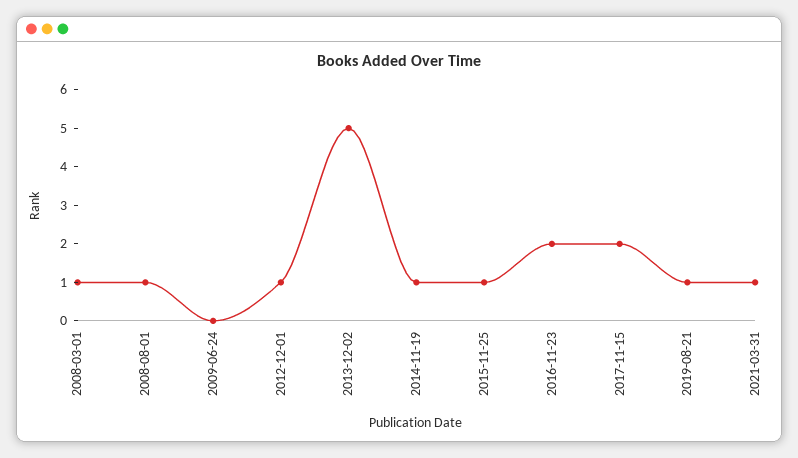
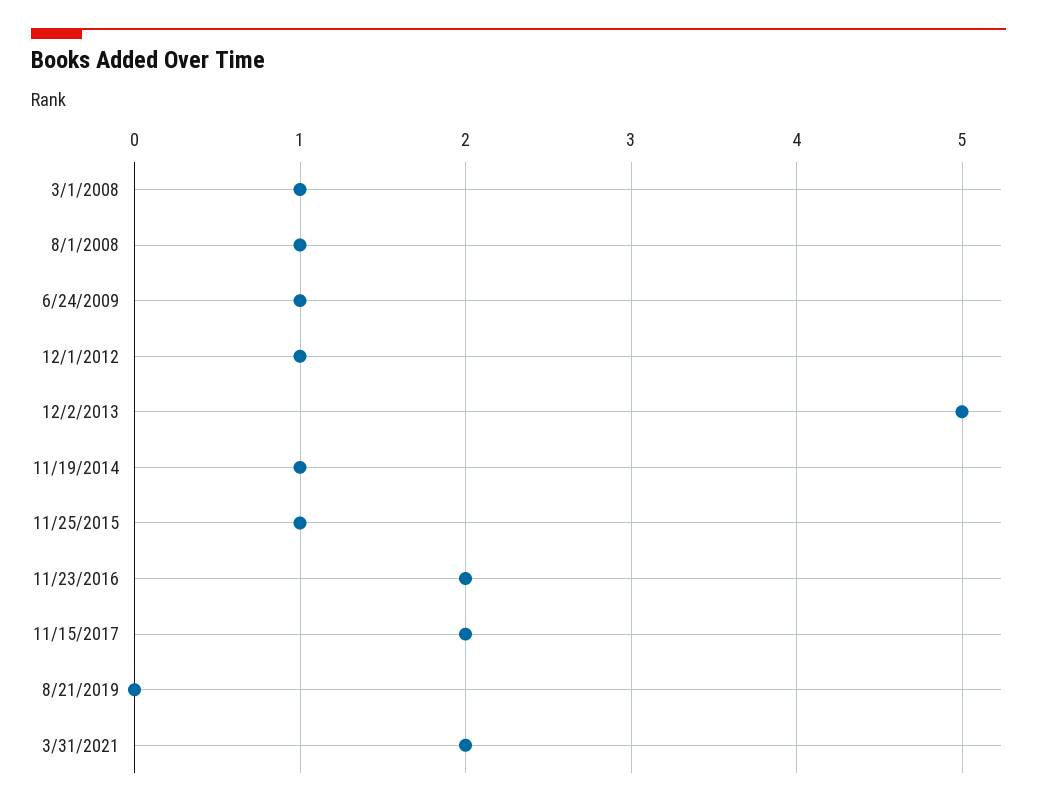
2009-06-24: 0 -> 1
2019-08-21: 1 -> 0
2021-03-31: 1 -> 2

